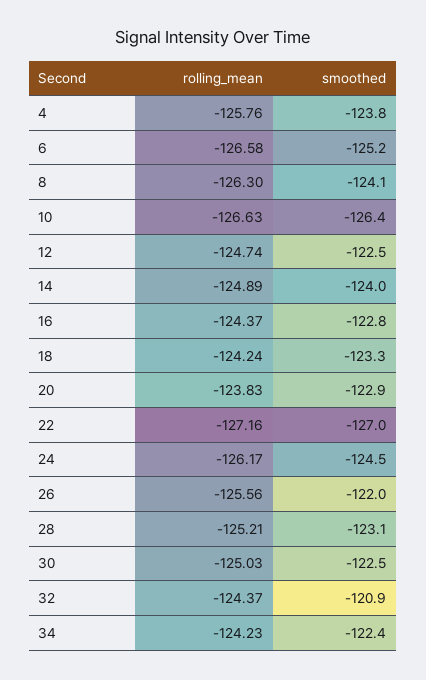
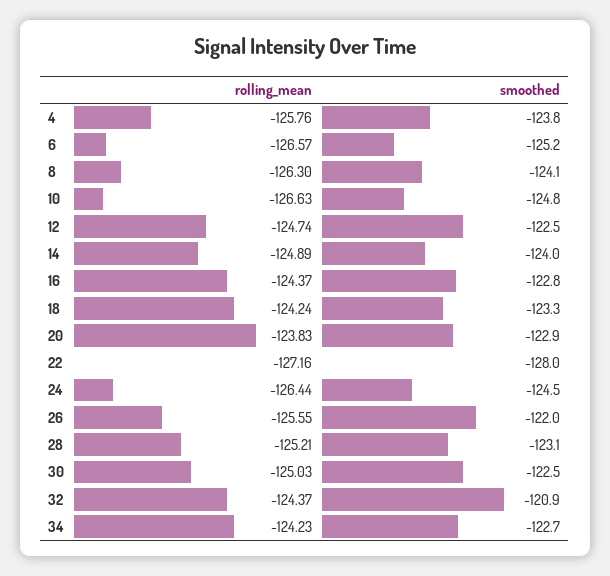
rolling_mean, 6: -126.58 -> -126.57
smoothed, 10: -126.4 -> -124.8
smoothed, 22: -127 -> -128
rolling_mean, 24: -126.17 -> -126.44
rolling_mean, 26: -125.56 -> -125.55
smoothed, 34: -122.4 -> -122.7

